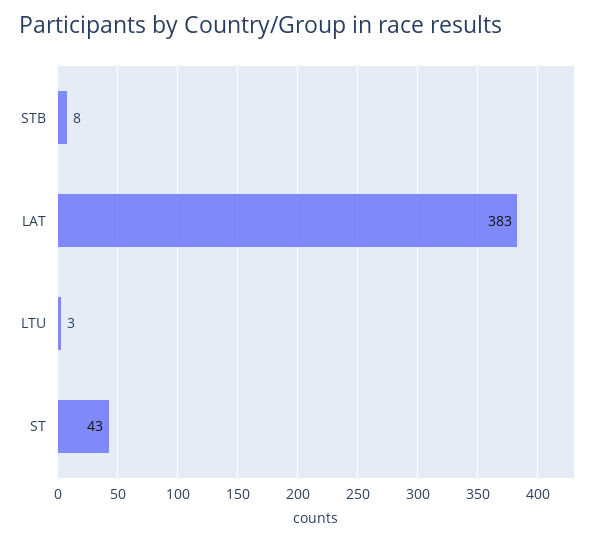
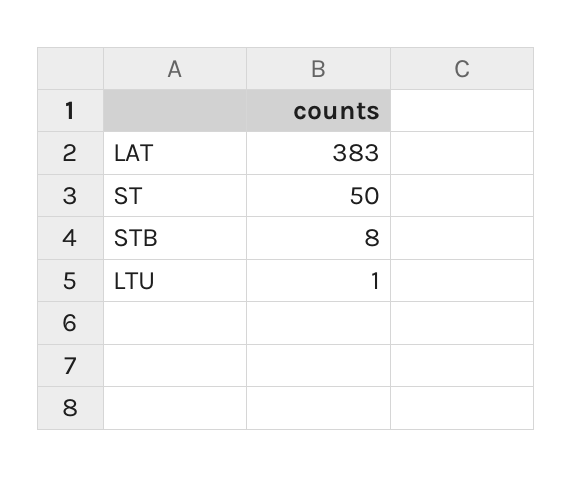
LTU: 3 -> 1
ST: 43 -> 50

